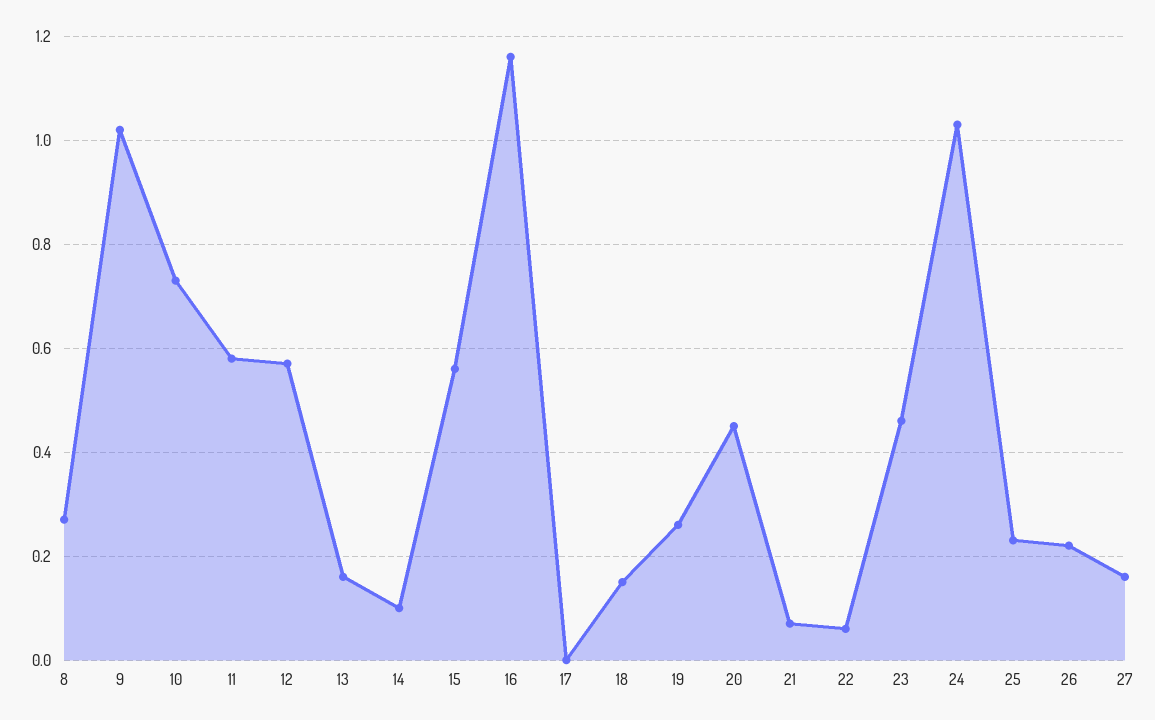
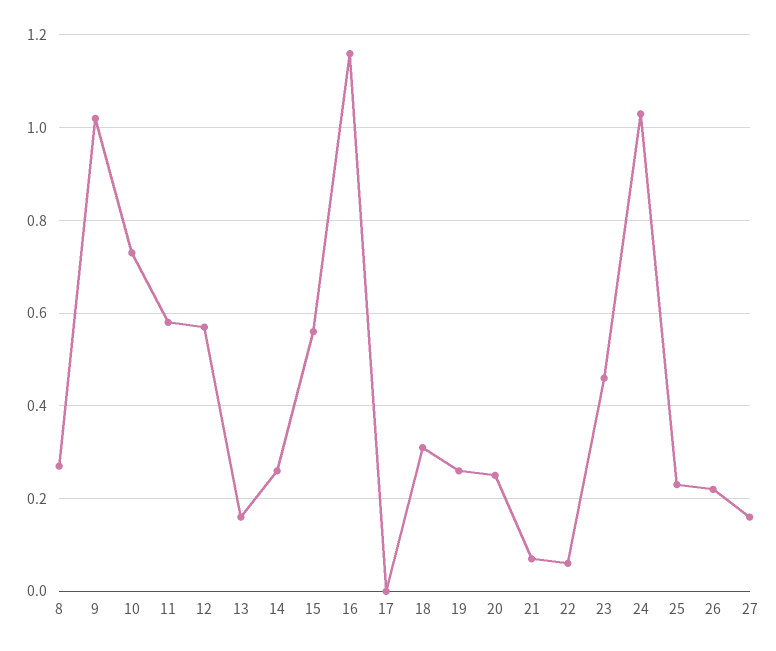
14: 0.1 -> 0.25
18: 0.15 -> 0.3
20: 0.45 -> 0.25

